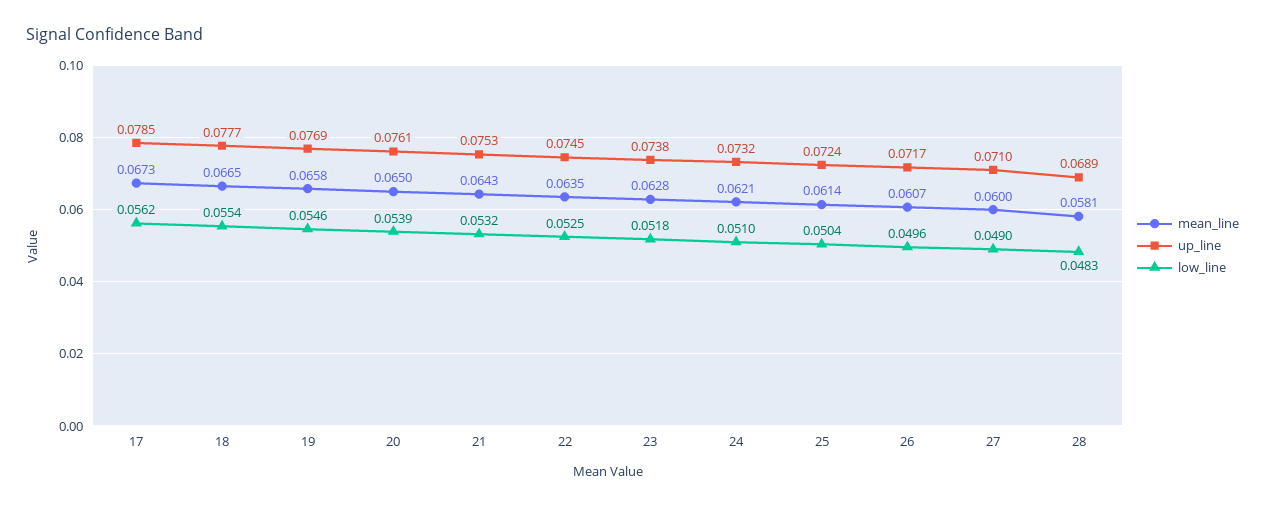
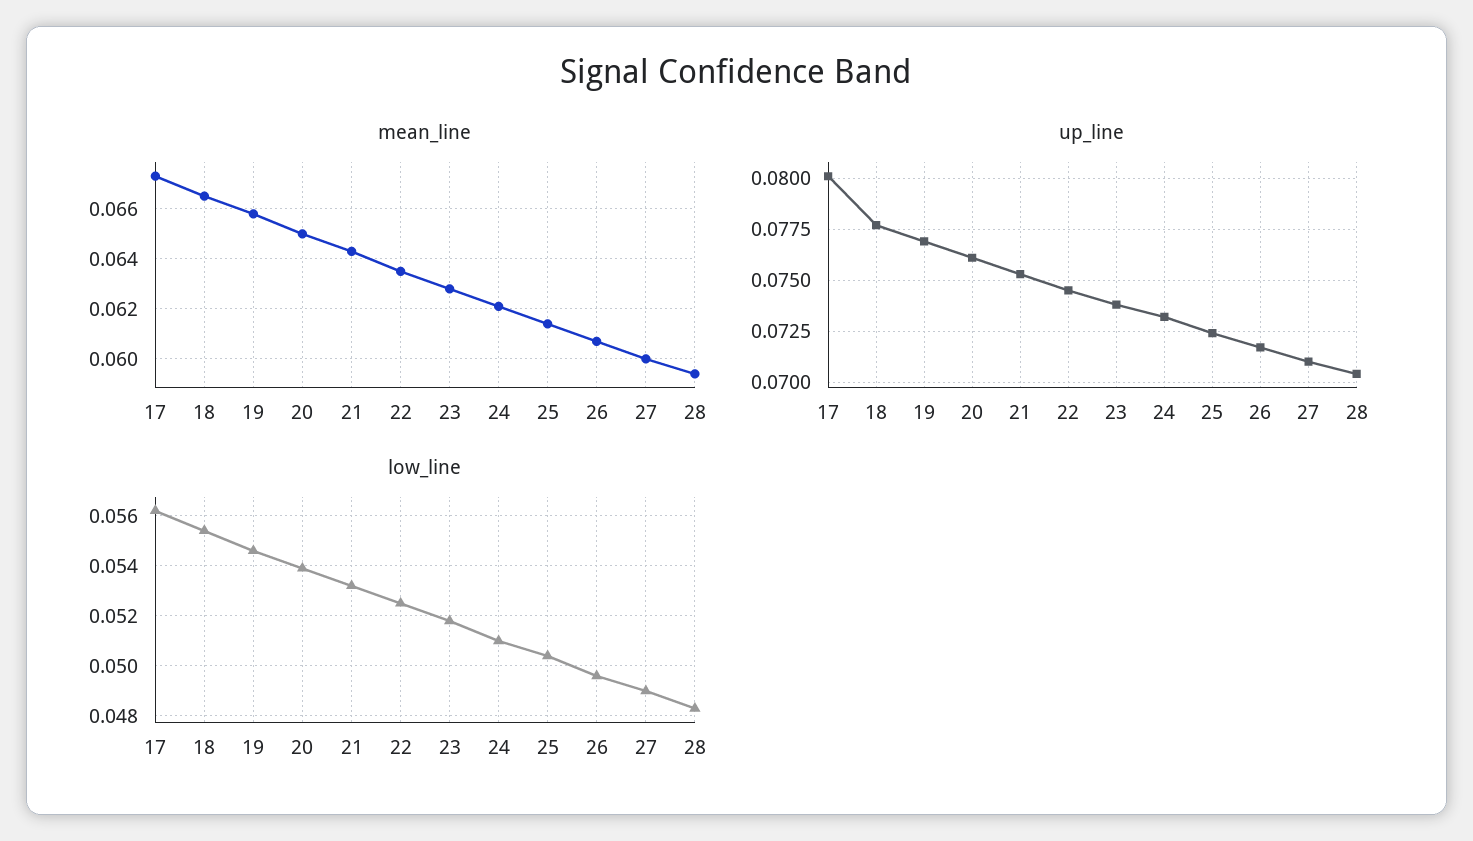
up_line, 17: 0.0785 -> 0.08
mean_line, 28: 0.0581 -> 0.0595
up_line, 28: 0.0689 -> 0.0705

